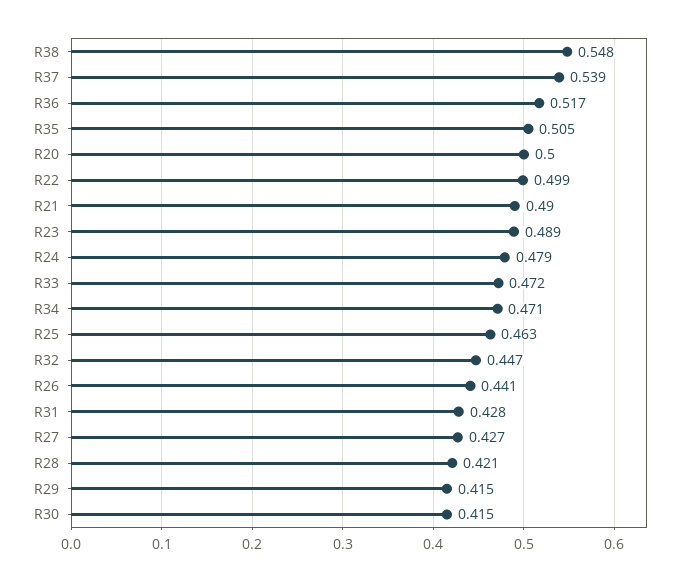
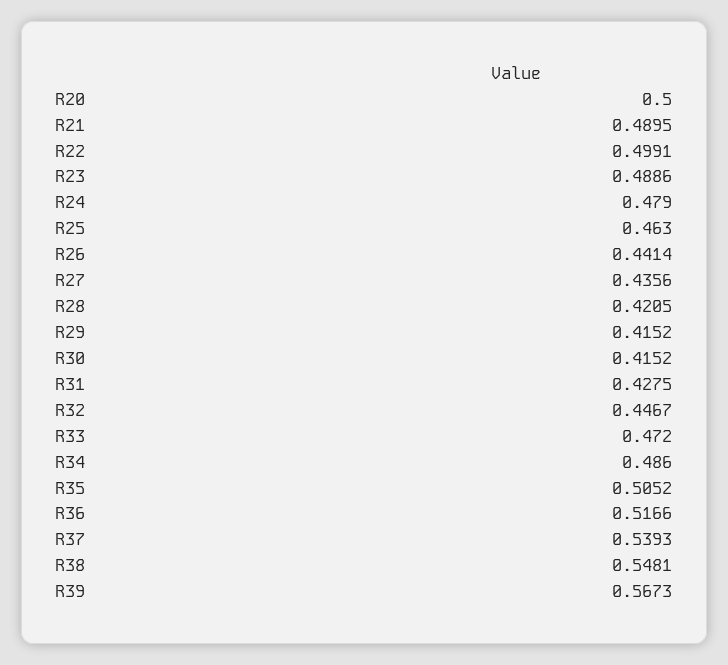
R34: 0.471 -> 0.486
R27: 0.427 -> 0.4356
R39: none -> 0.5673

